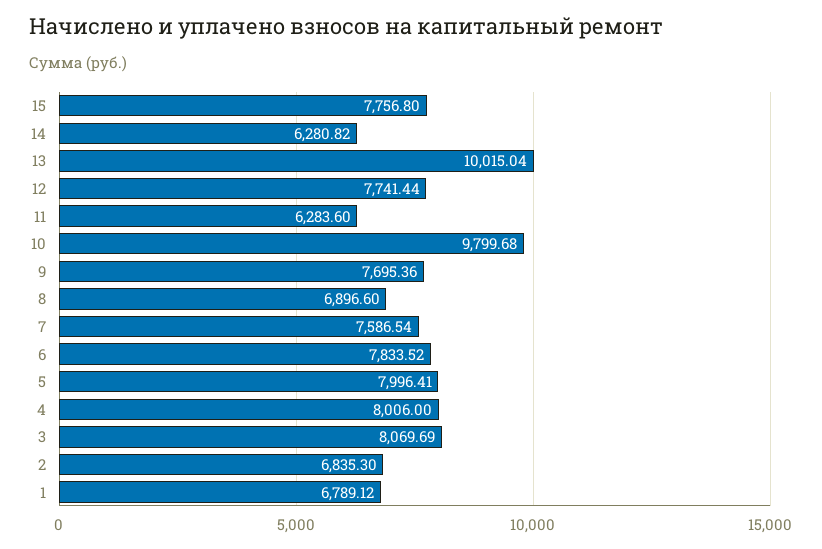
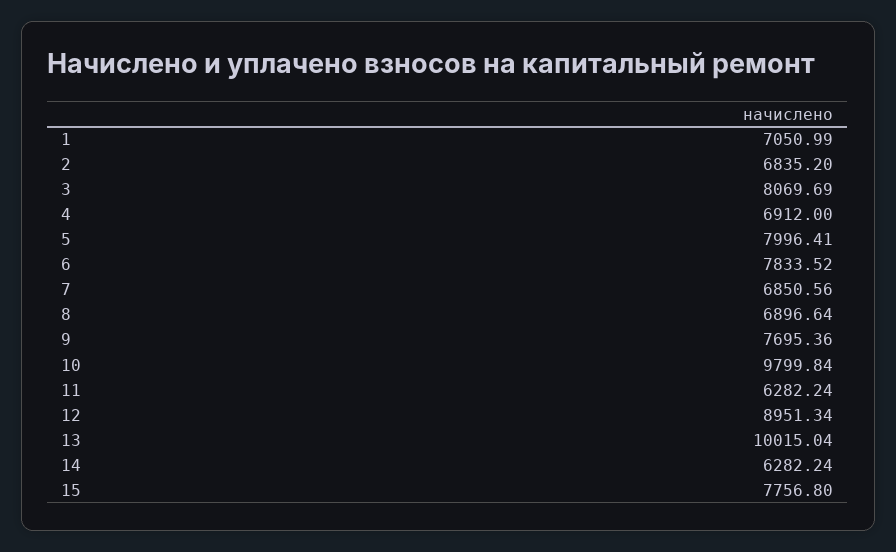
14: 6280.82 -> 6282.24
12: 7741.44 -> 8951.34
11: 6283.6 -> 6282.24
10: 9799.68 -> 9799.84
8: 6896.6 -> 6896.64
7: 7586.54 -> 6850.56
4: 8006 -> 6912
2: 6835.3 -> 6835.2
1: 6789.12 -> 7050.99

